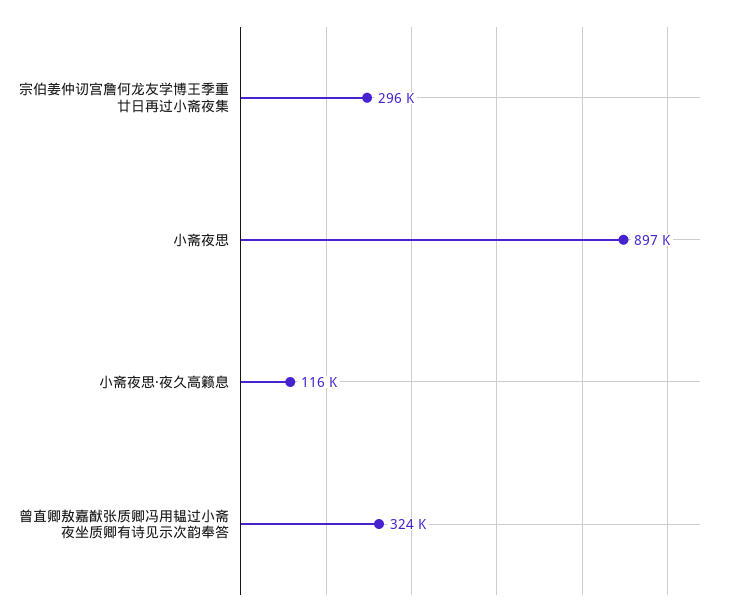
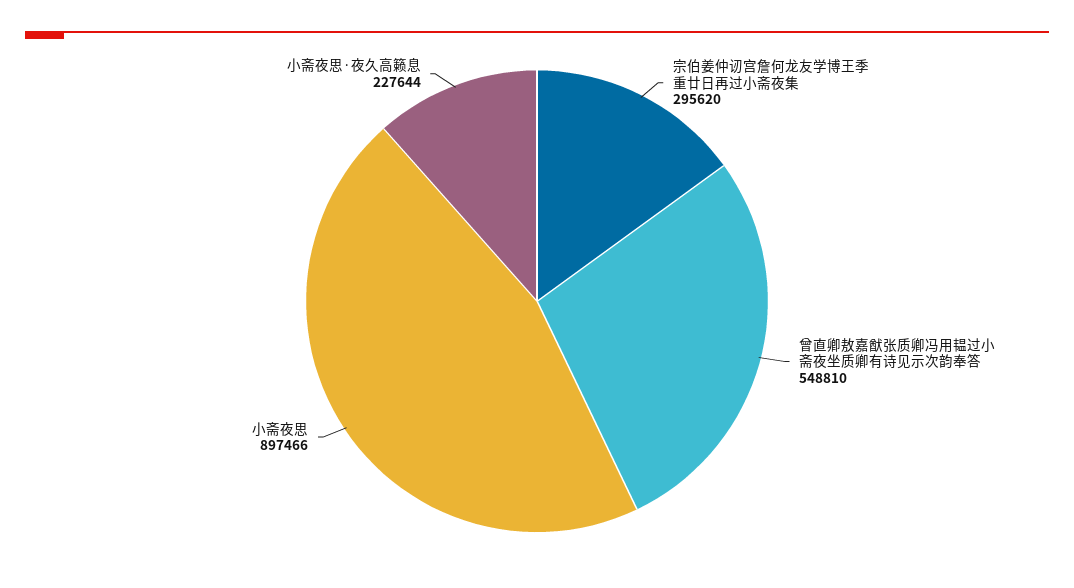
小斋夜思·夜久高籁息: 116000 -> 227644
曾直卿敖嘉猷张质卿冯用韫过小斋夜坐质卿有诗见示次韵奉答: 324000 -> 548810

